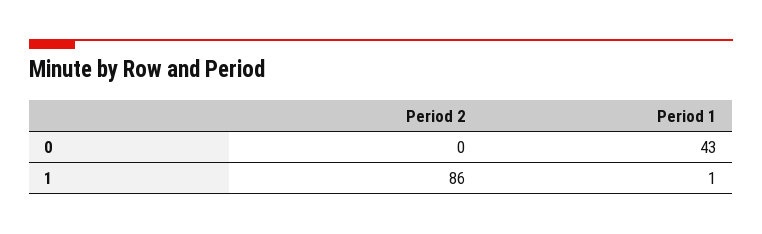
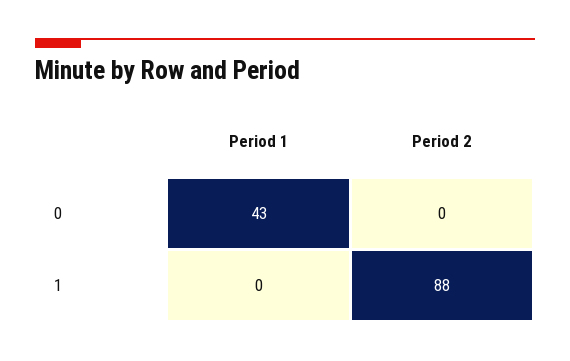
Period 2, 1: 86 -> 88
Period 1, 1: 1 -> 0

